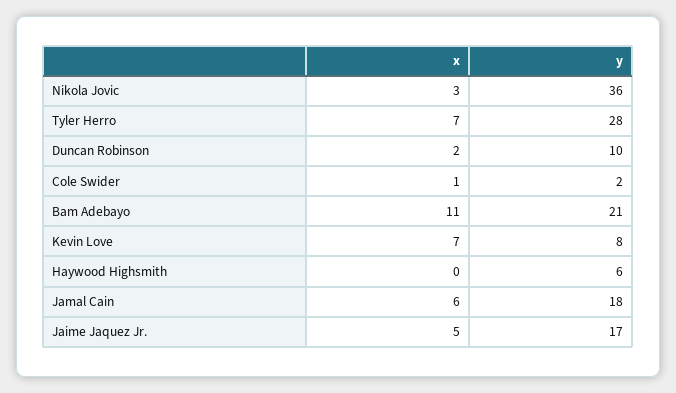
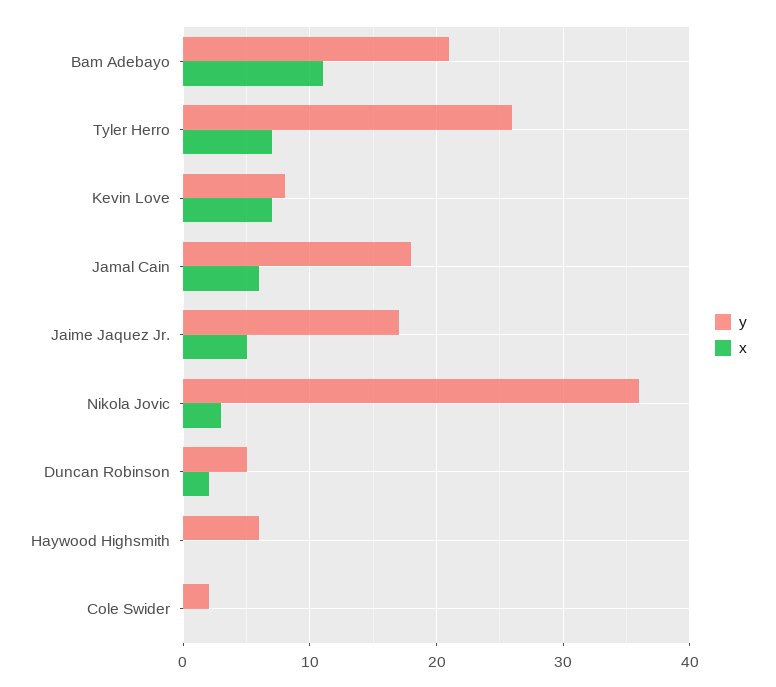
y, Tyler Herro: 28 -> 26
y, Duncan Robinson: 10 -> 5
x, Cole Swider: 1 -> 0

